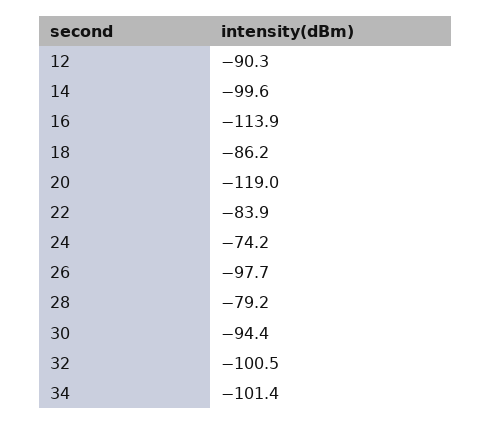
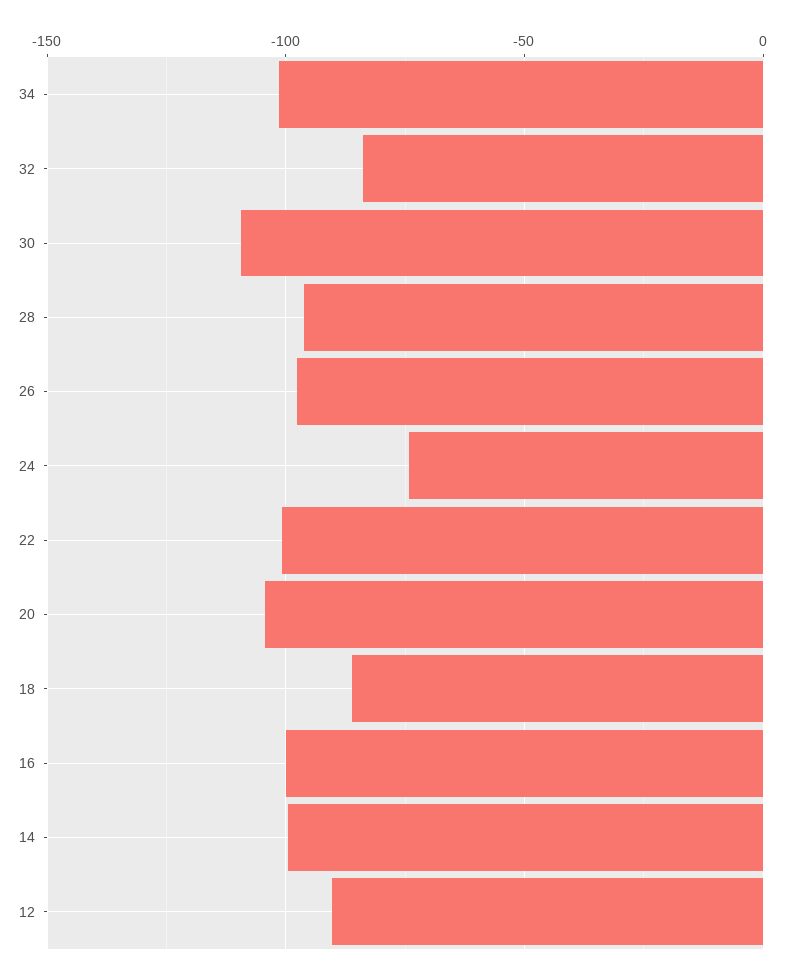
16: -113.9 -> -100
20: -119 -> -105
22: -83.9 -> -100
28: -79.2 -> -95
30: -94.4 -> -110
32: -100.5 -> -85

